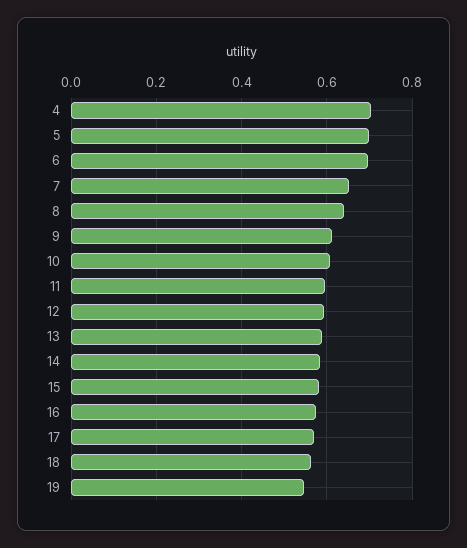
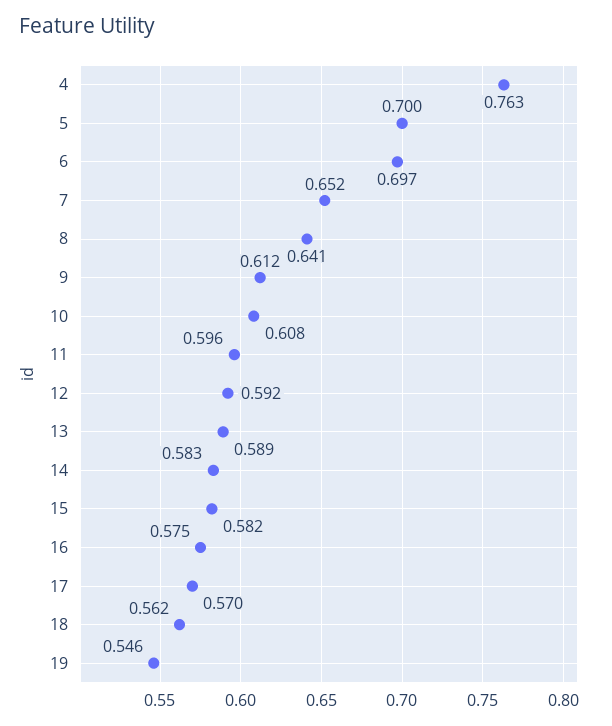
4: 0.7 -> 0.763

